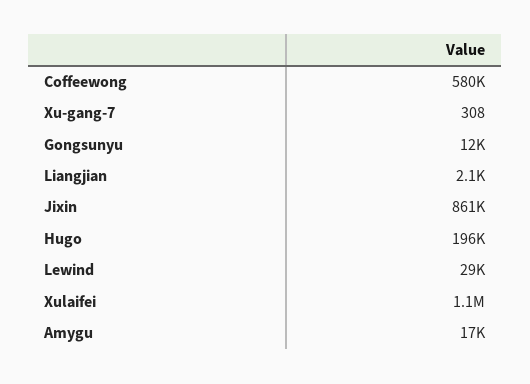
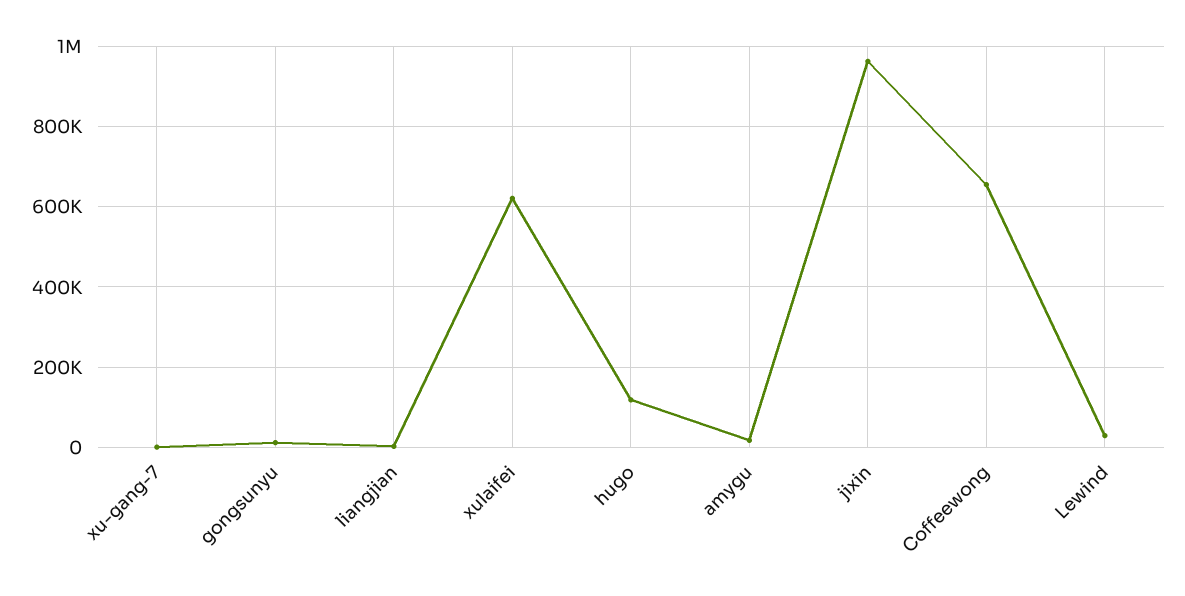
Coffeewong: 580000 -> 660000
Jixin: 861000 -> 960000
Hugo: 196000 -> 120000
Xulaifei: 1100000 -> 620000

